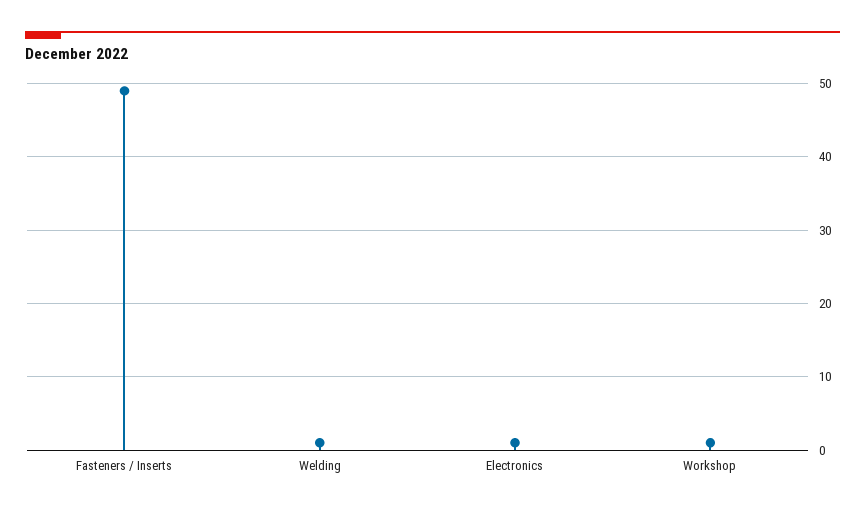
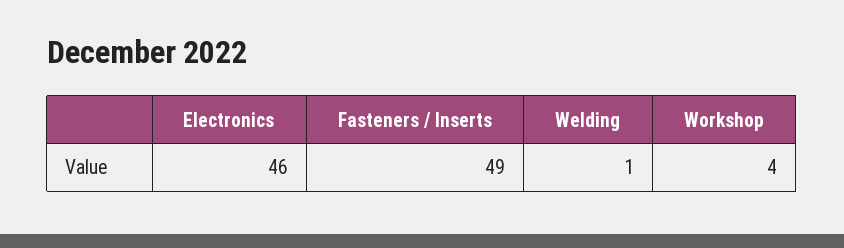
Electronics: 1 -> 46
Workshop: 1 -> 4

